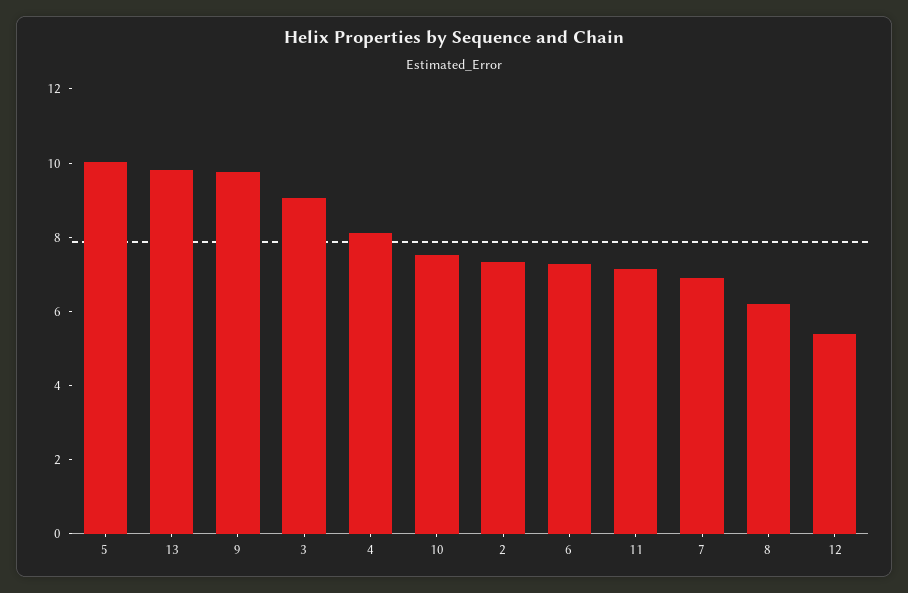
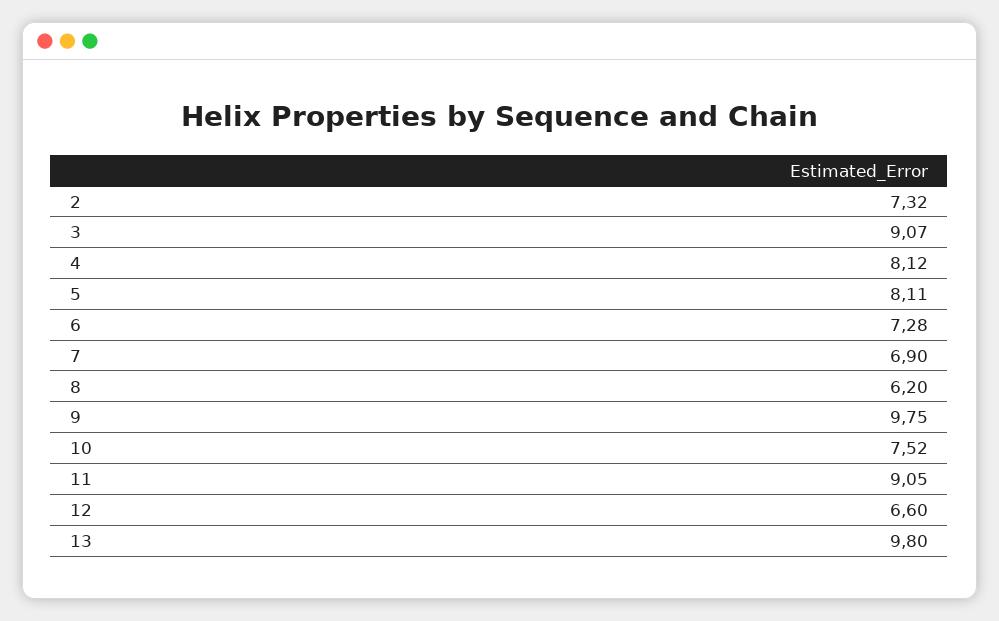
5: 10 -> 8.11
11: 7 -> 9.05
12: 5.5 -> 6.6

